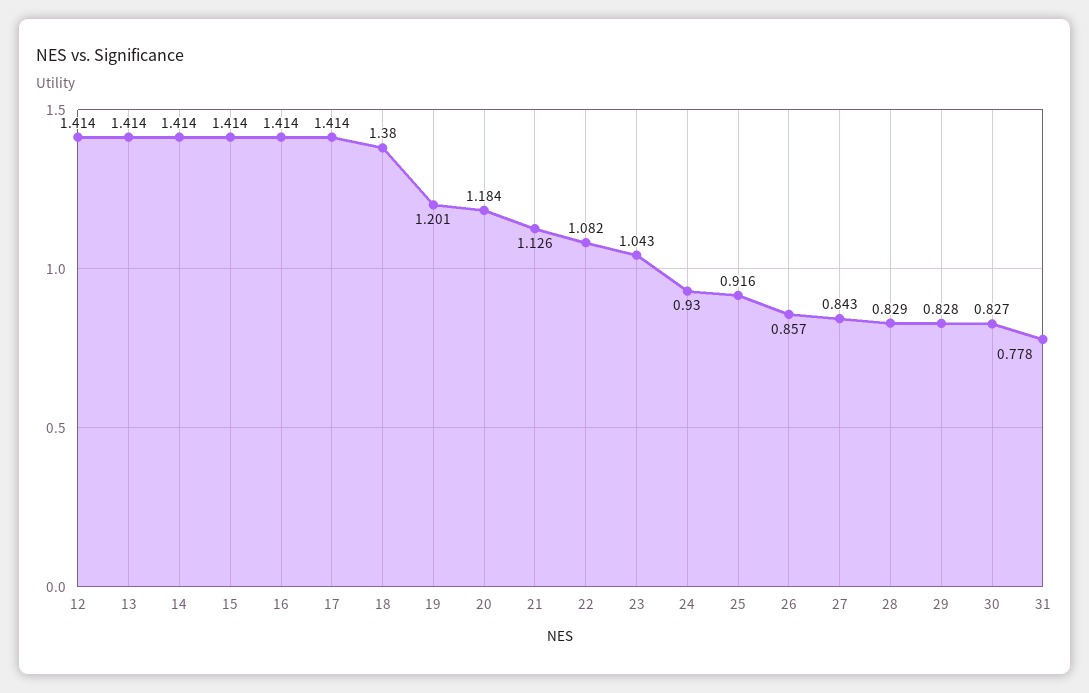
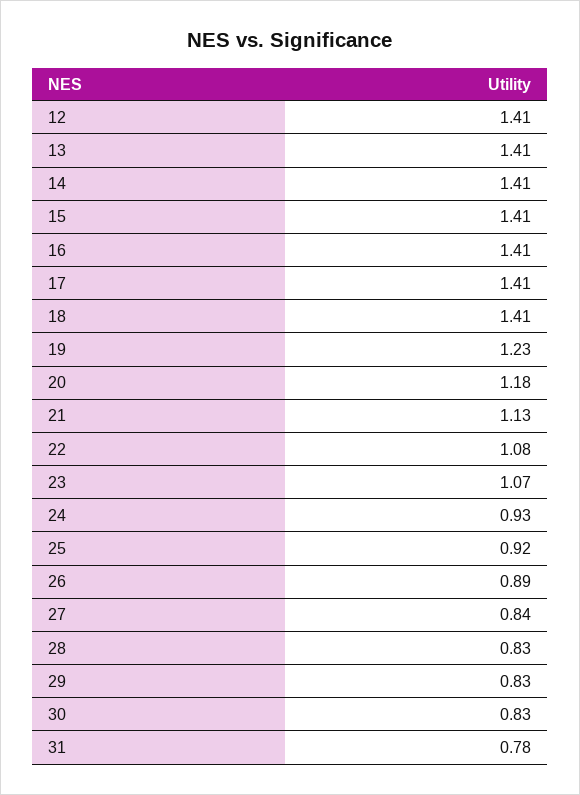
18: 1.38 -> 1.41
19: 1.201 -> 1.23
23: 1.043 -> 1.07
26: 0.857 -> 0.89

